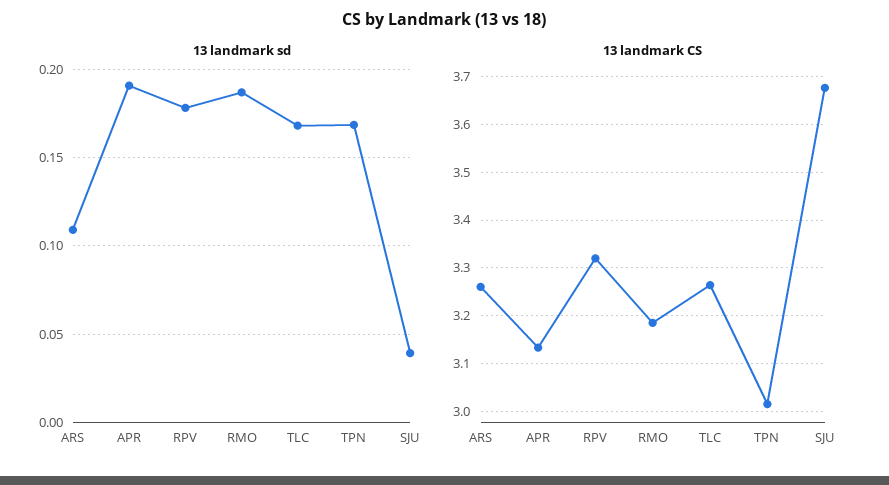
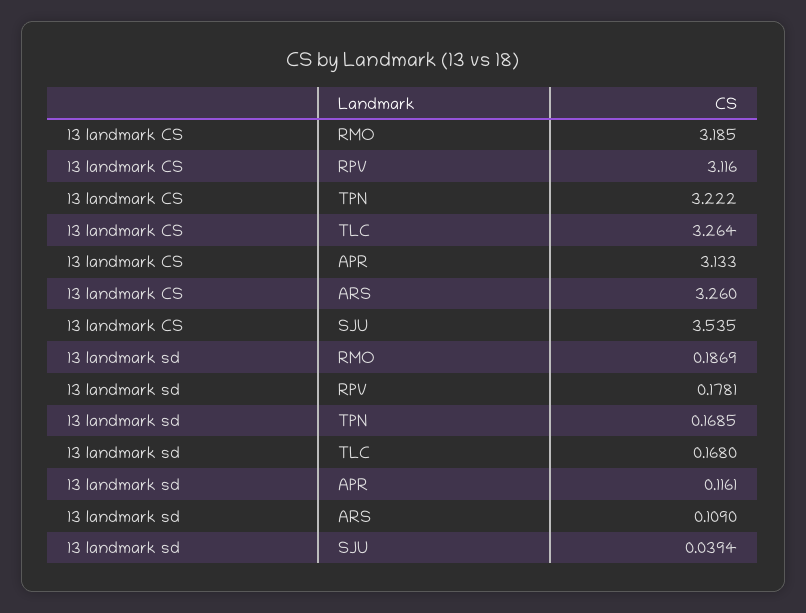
13 landmark sd, APR: 0.19 -> 0.1161
13 landmark CS, RPV: 3.32 -> 3.116
13 landmark CS, TPN: 3.02 -> 3.222
13 landmark CS, SJU: 3.68 -> 3.535

